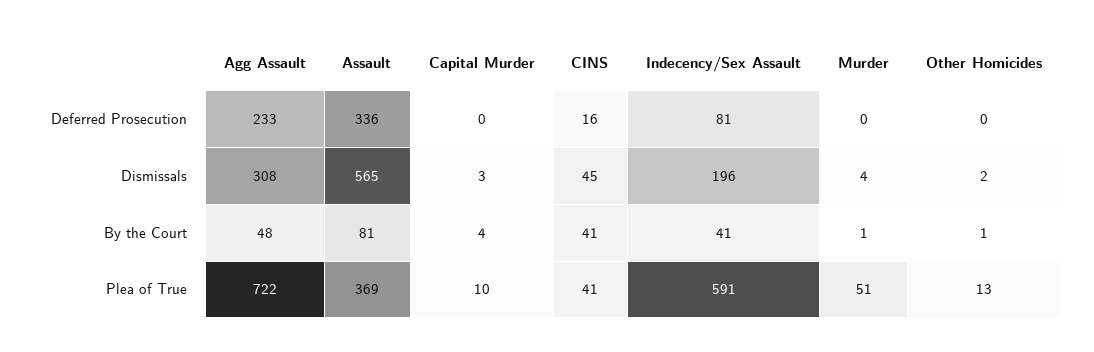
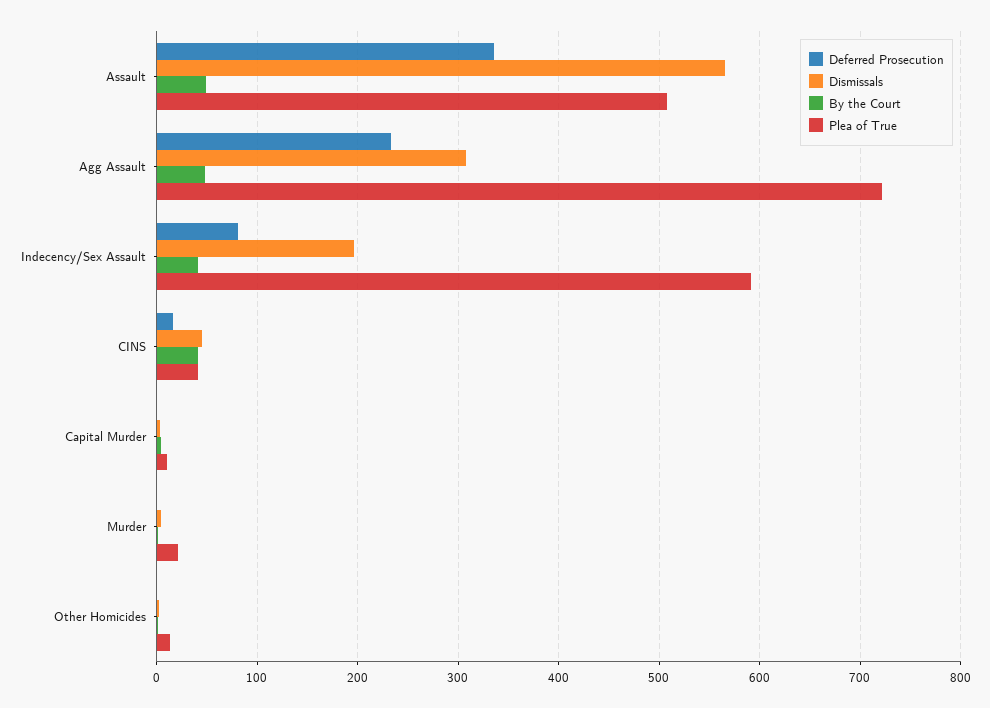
By the Court, Assault: 81 -> 50
Plea of True, Assault: 369 -> 510
Plea of True, Murder: 51 -> 20

